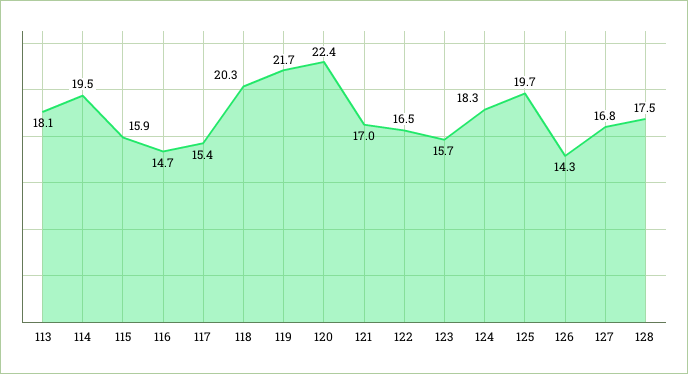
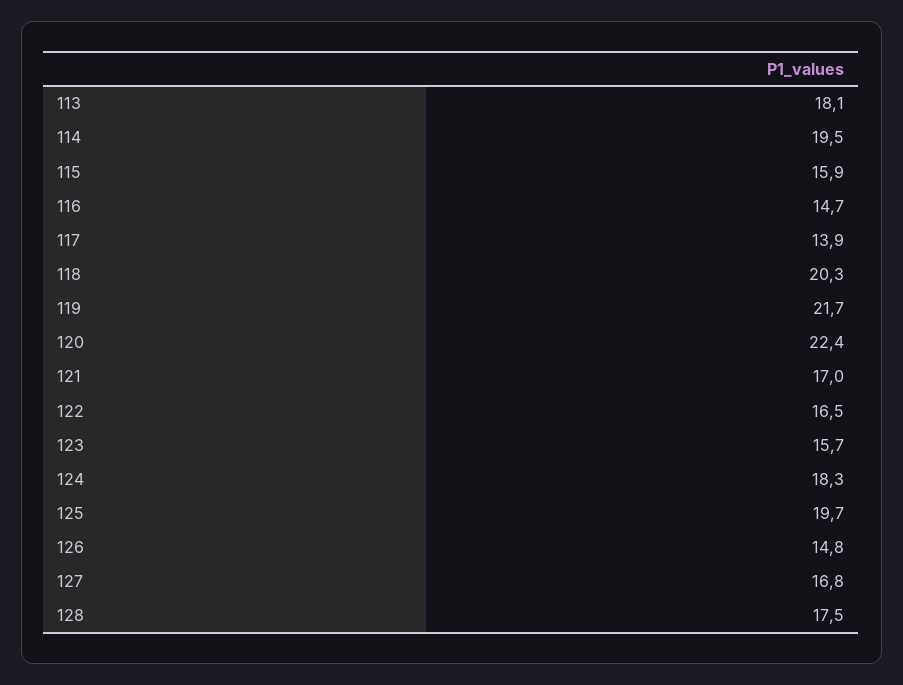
117: 15.4 -> 13.9
126: 14.3 -> 14.8

